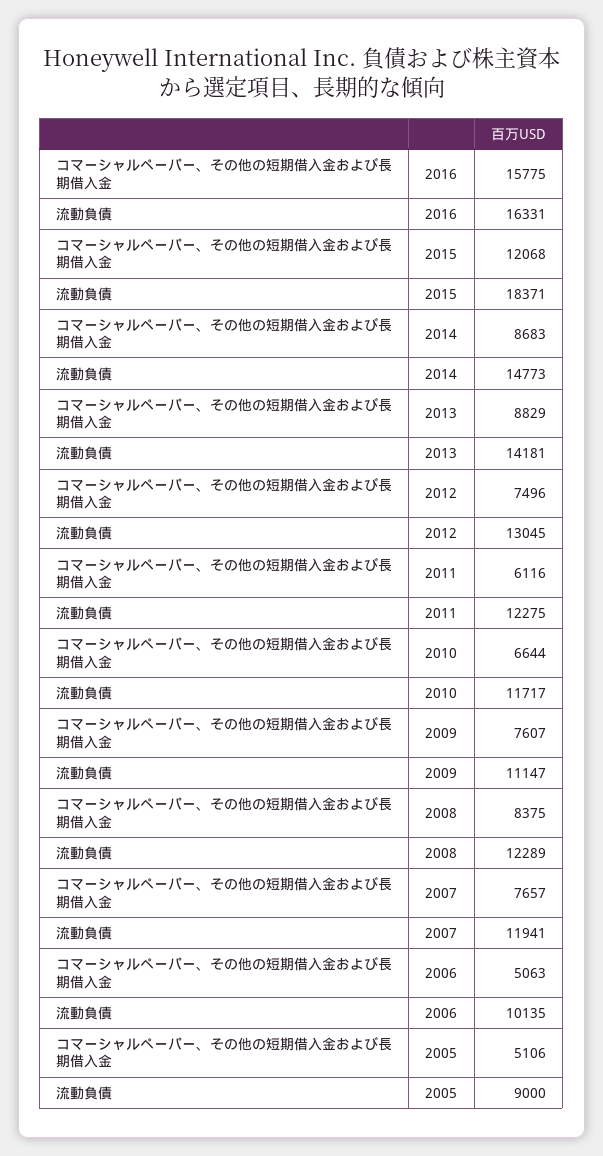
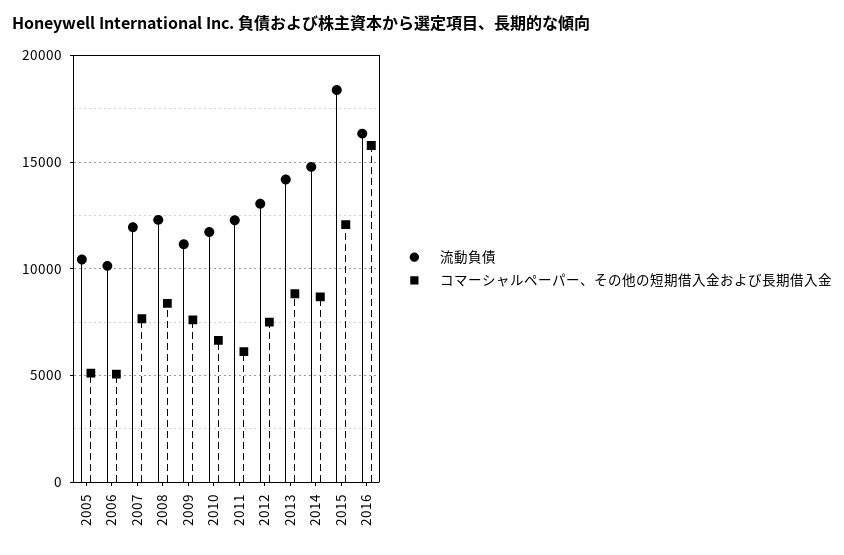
流動負債, 2005: 9000 -> 10500

